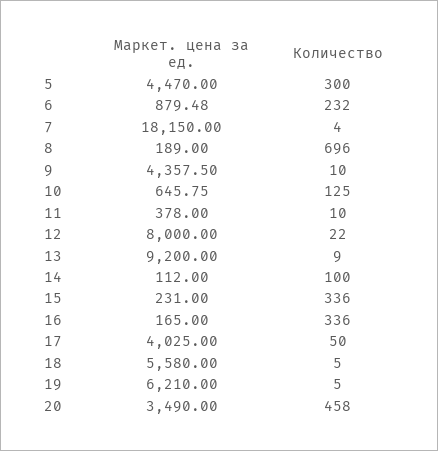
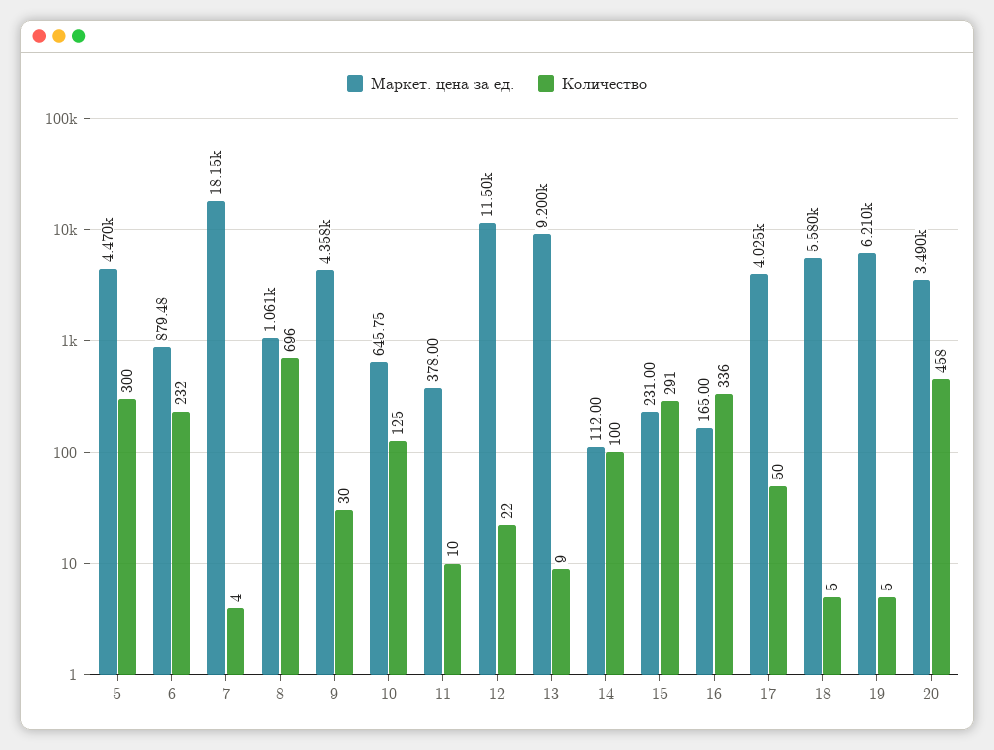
Маркет. цена за ед., 8: 189 -> 1061
Количество, 9: 10 -> 30
Маркет. цена за ед., 12: 8000 -> 11500
Количество, 15: 336 -> 291

